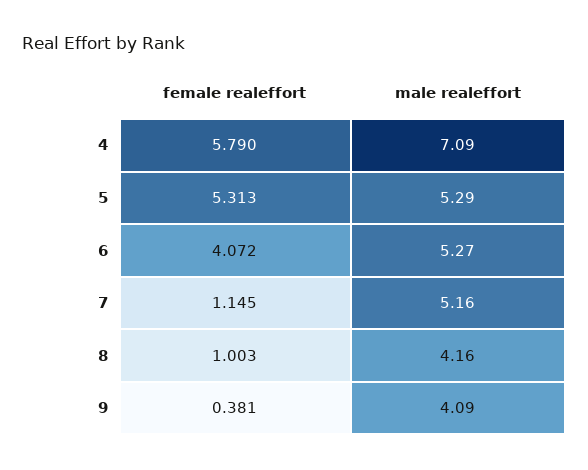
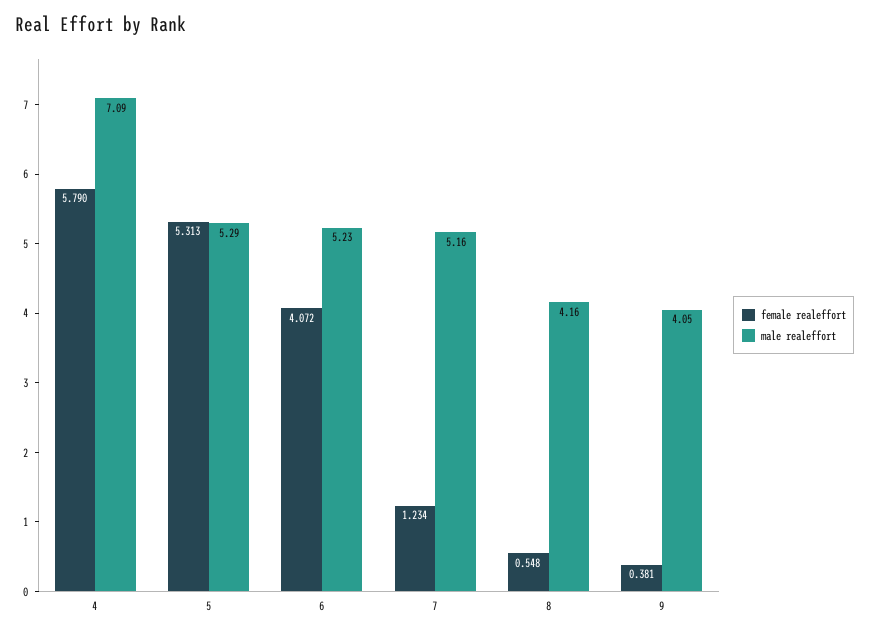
male realeffort, 6: 5.27 -> 5.23
female realeffort, 7: 1.145 -> 1.234
female realeffort, 8: 1.003 -> 0.548
male realeffort, 9: 4.09 -> 4.05

